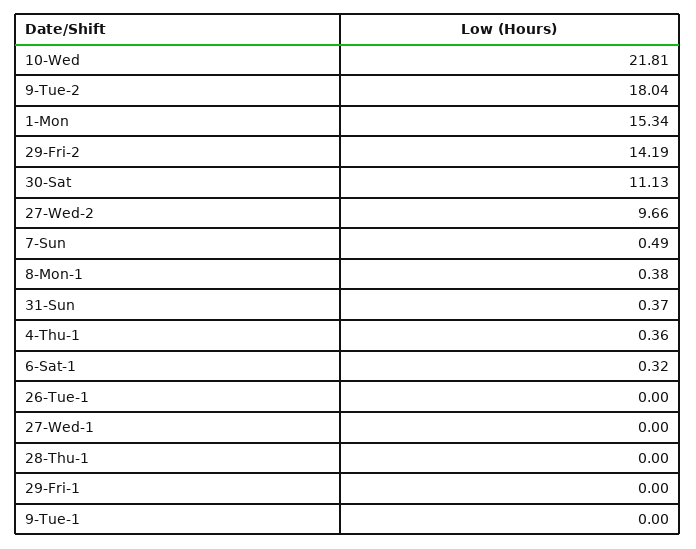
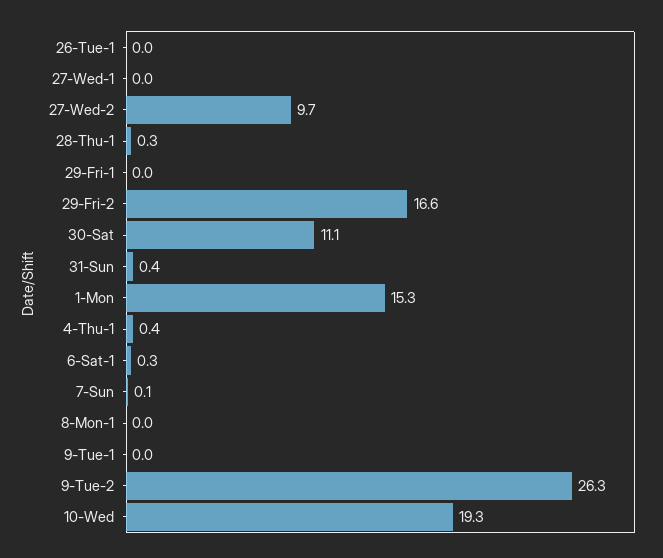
10-Wed: 21.81 -> 19.3
9-Tue-2: 18.04 -> 26.3
29-Fri-2: 14.19 -> 16.6
7-Sun: 0.49 -> 0.1
8-Mon-1: 0.38 -> 0
28-Thu-1: 0 -> 0.3

